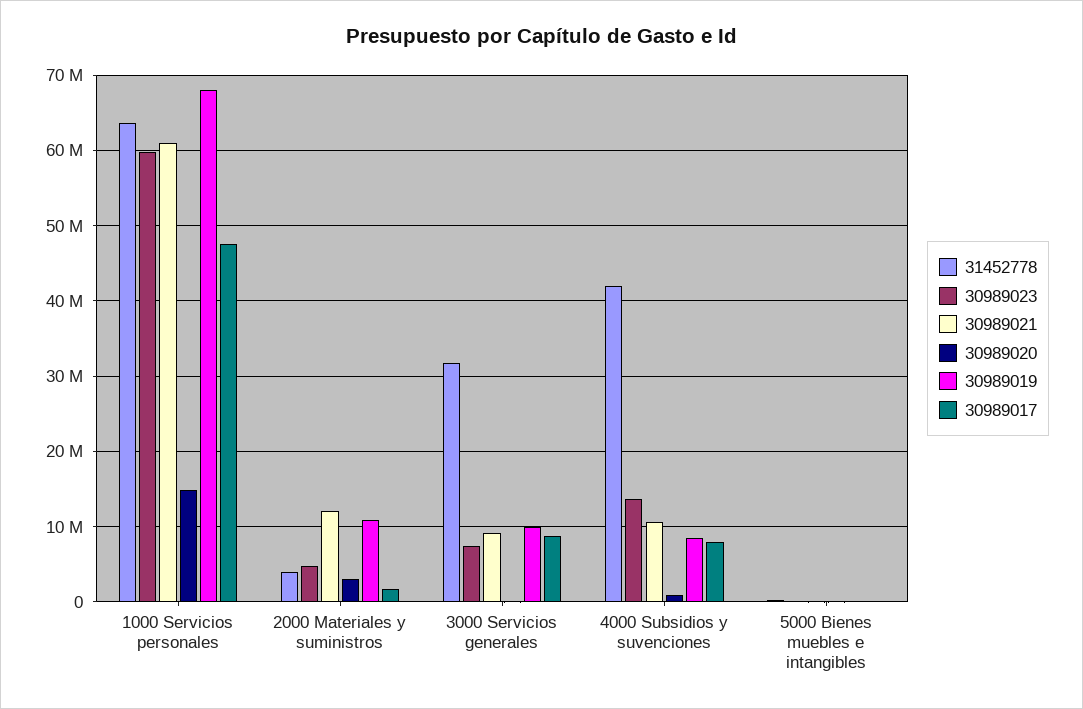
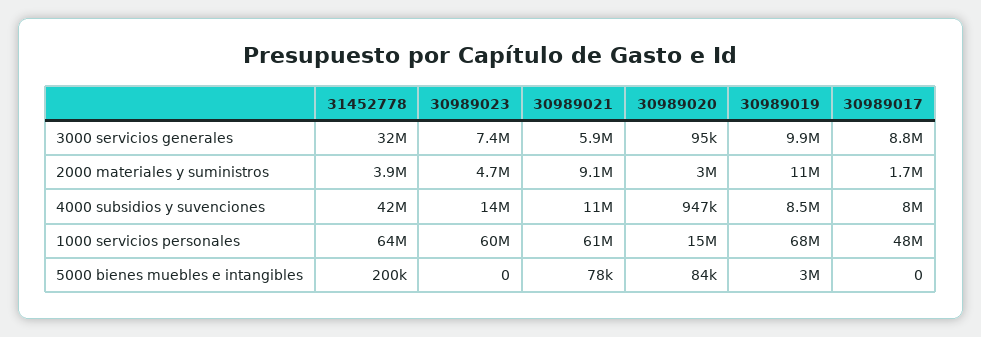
30989021, 2000 Materiales y suministros: 12000000 -> 9100000
30989021, 3000 Servicios generales: 9000000 -> 5900000
30989019, 5000 Bienes muebles e intangibles: 0 -> 3000000

